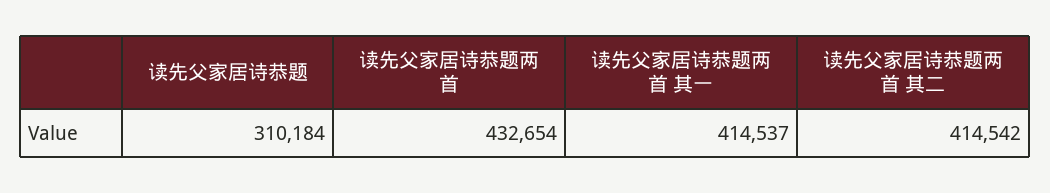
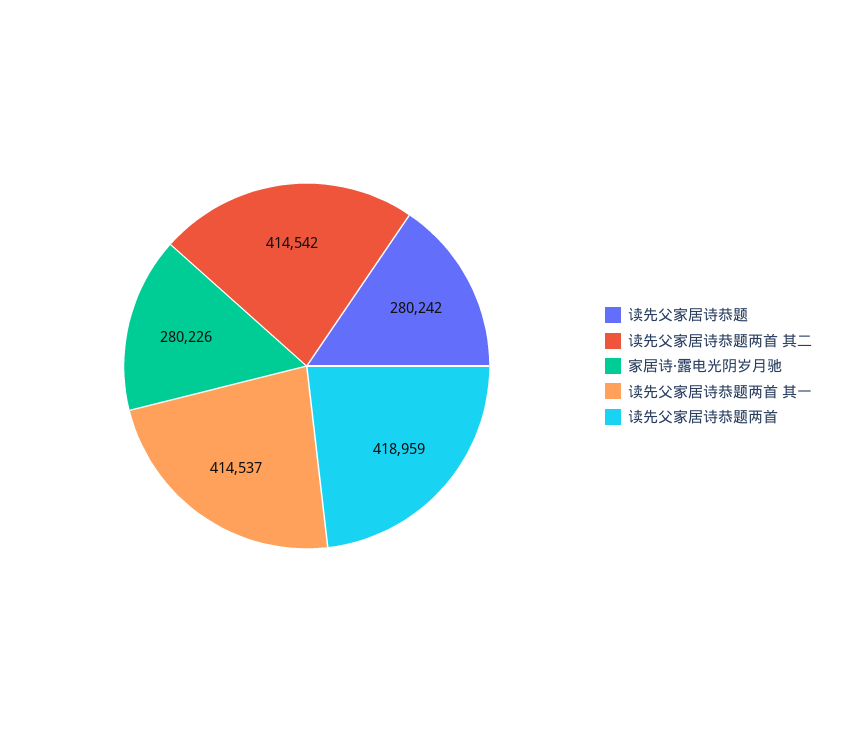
读先父家居诗恭题: 310184 -> 280242
读先父家居诗恭题两首: 432654 -> 418959
家居诗·露电光阴岁月驰: none -> 280226

